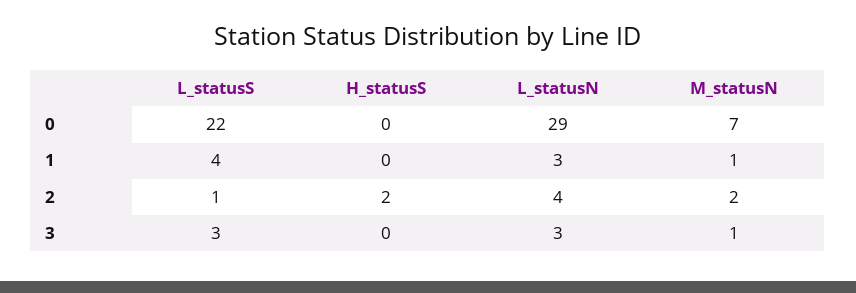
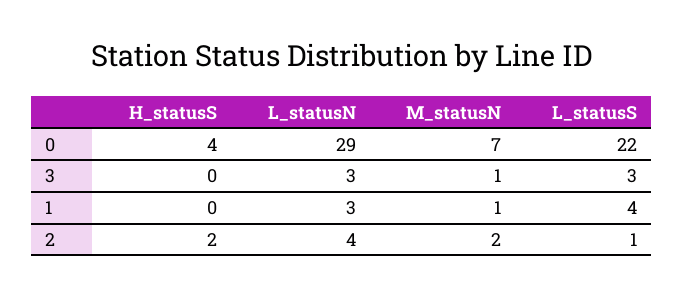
H_statusS, 0: 0 -> 4

